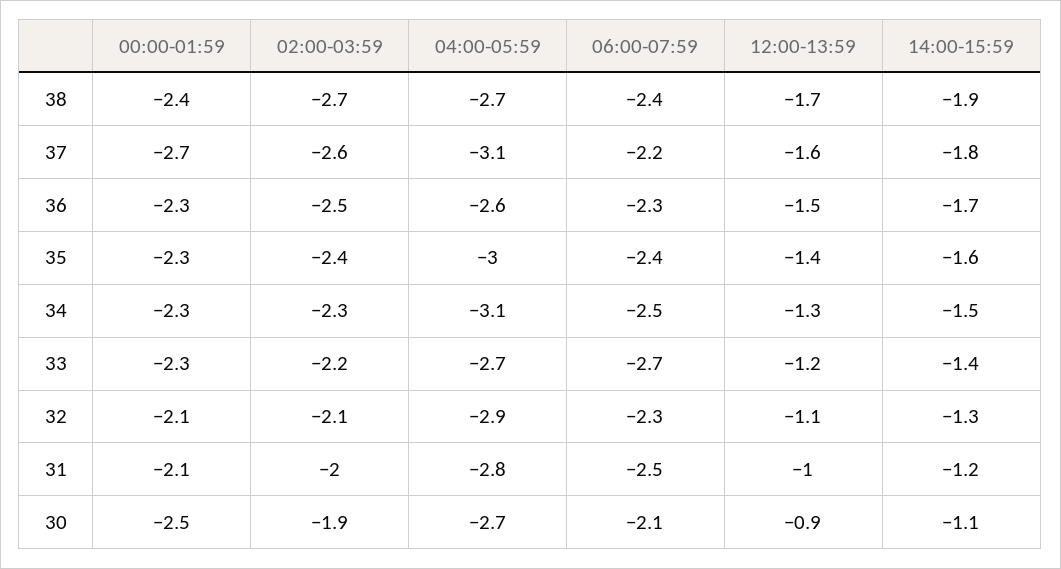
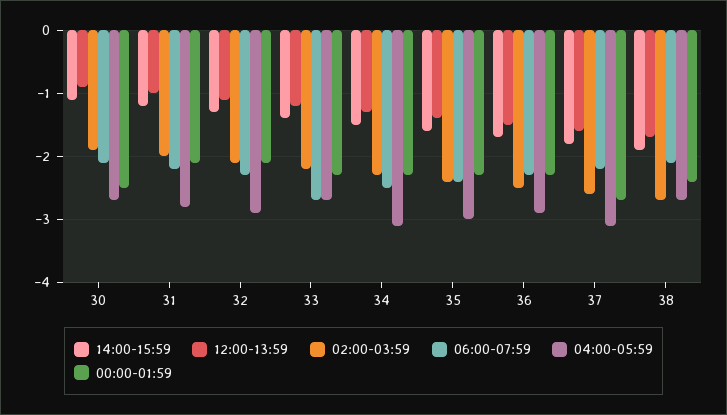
06:00-07:59, 38: -2.4 -> -2.1
04:00-05:59, 36: -2.6 -> -2.9
06:00-07:59, 31: -2.5 -> -2.2

